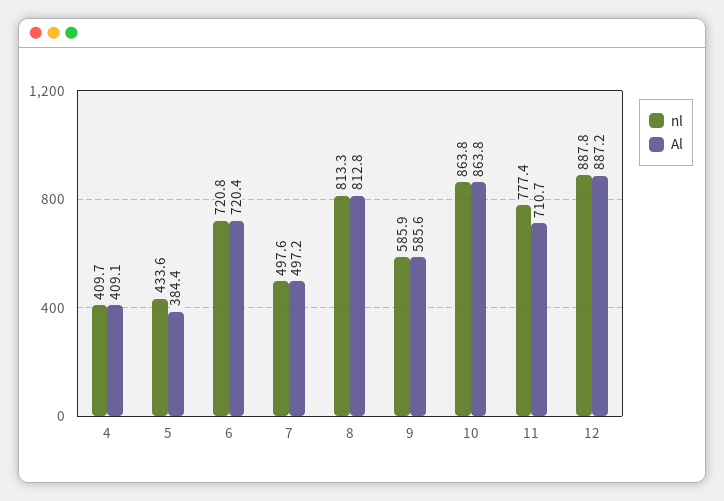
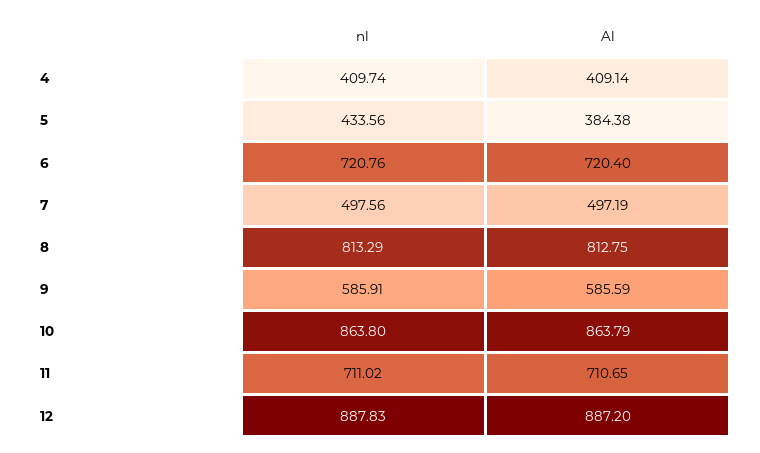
nl, 11: 777.4 -> 711.02

